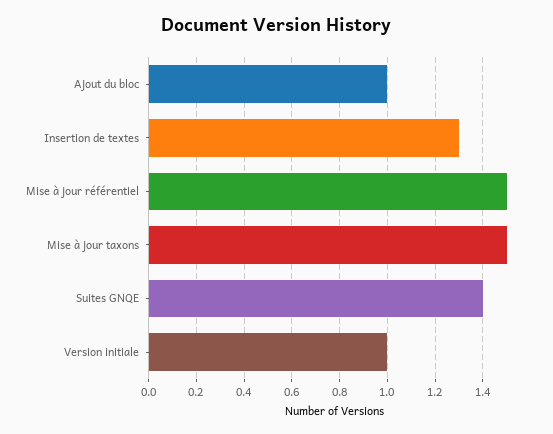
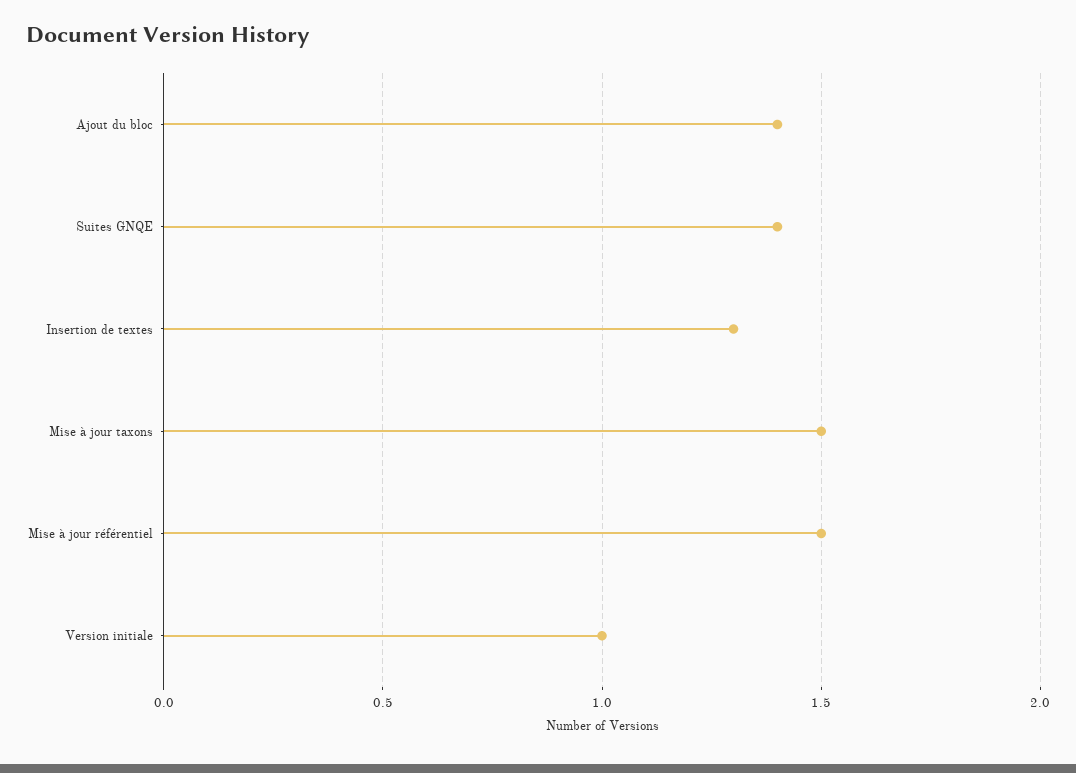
Ajout du bloc: 1 -> 1.4

